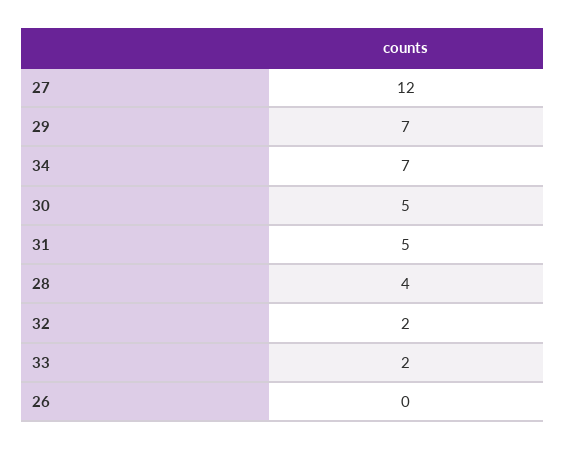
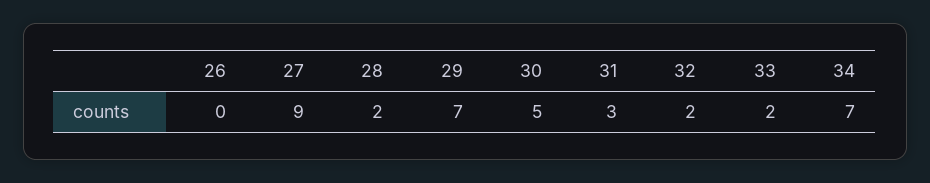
27: 12 -> 9
31: 5 -> 3
28: 4 -> 2

